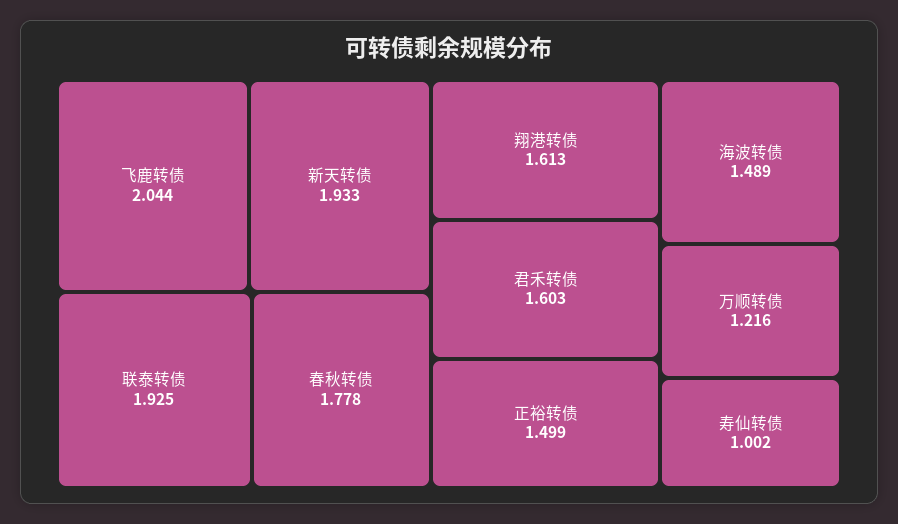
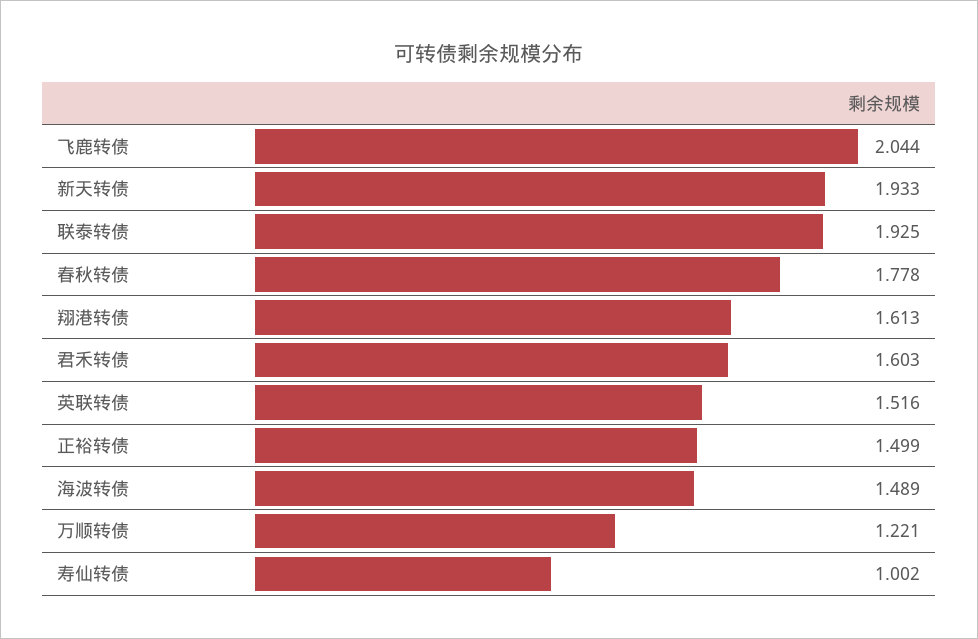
万顺转债: 1.216 -> 1.221
英联转债: none -> 1.516

